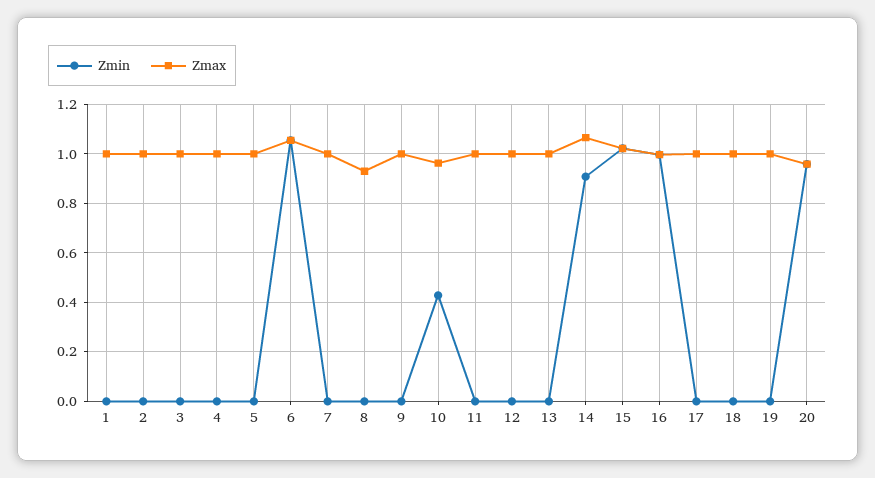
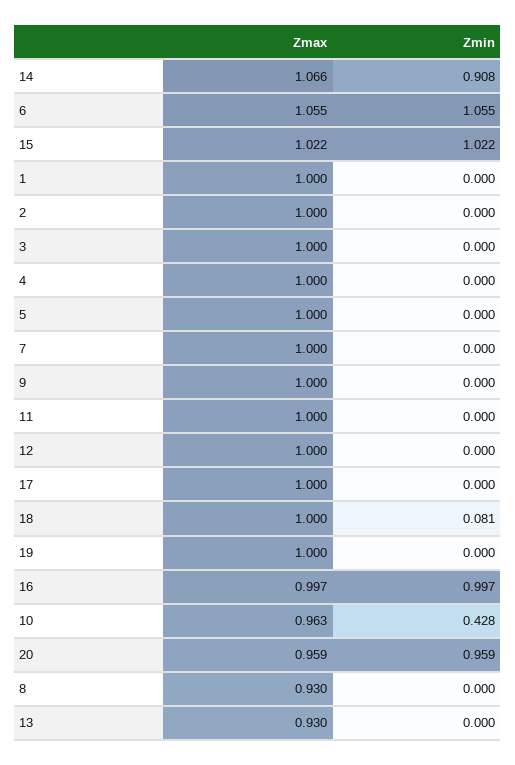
Zmax, 13: 1 -> 0.93
Zmin, 18: 0 -> 0.081

